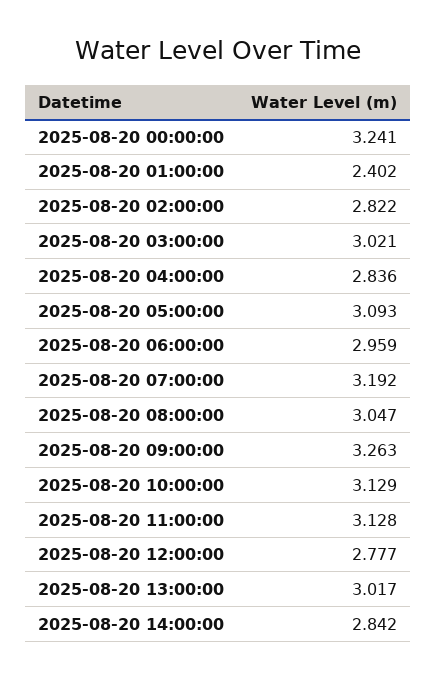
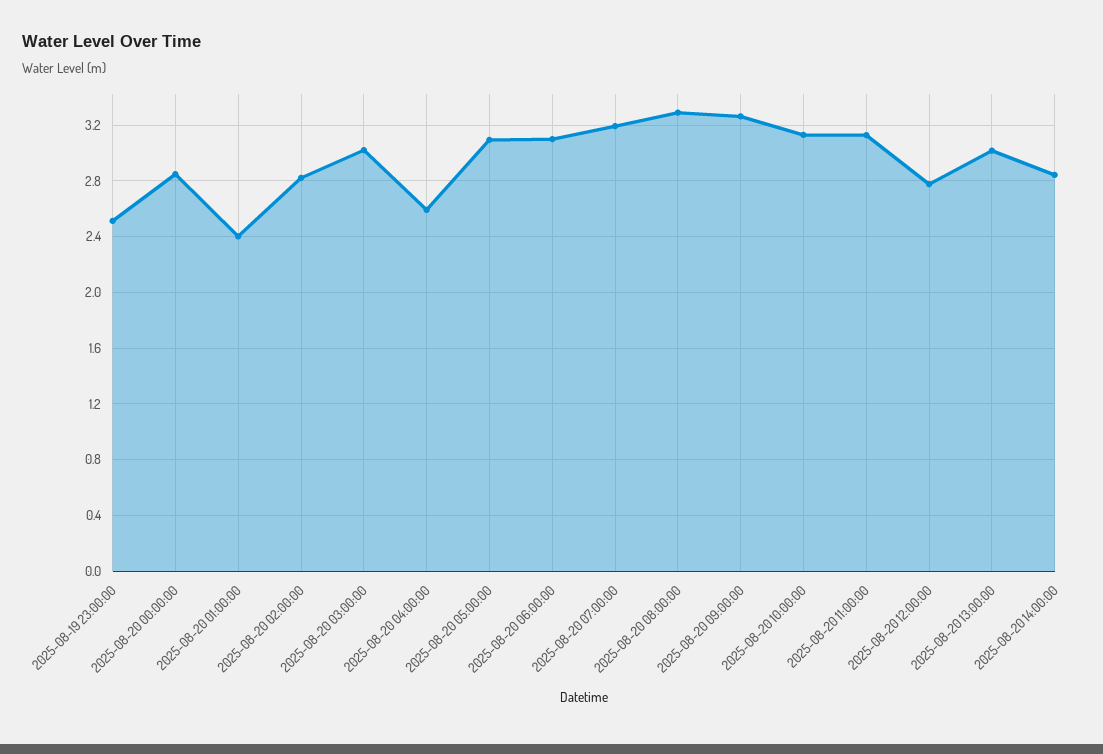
2025-08-20 00:00:00: 3.241 -> 2.85
2025-08-20 04:00:00: 2.836 -> 2.6
2025-08-20 06:00:00: 2.959 -> 3.1
2025-08-20 08:00:00: 3.047 -> 3.3
2025-08-19 23:00:00: none -> 2.5

